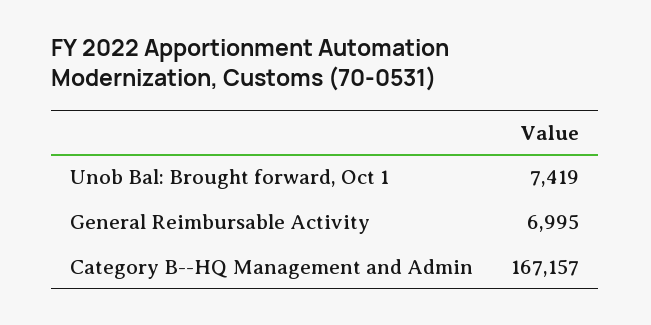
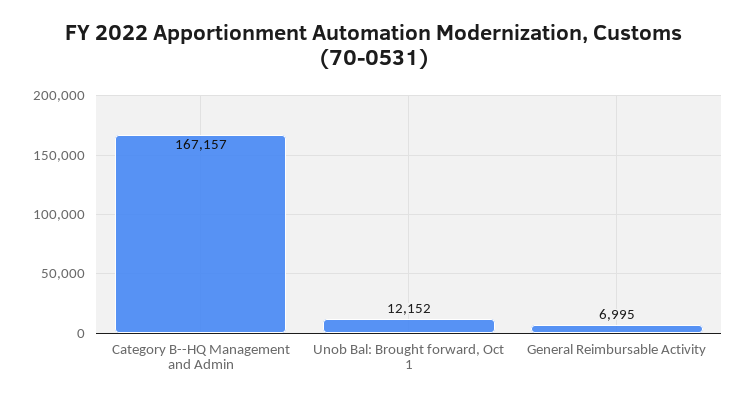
Unob Bal: Brought forward, Oct 1: 7419 -> 12152

